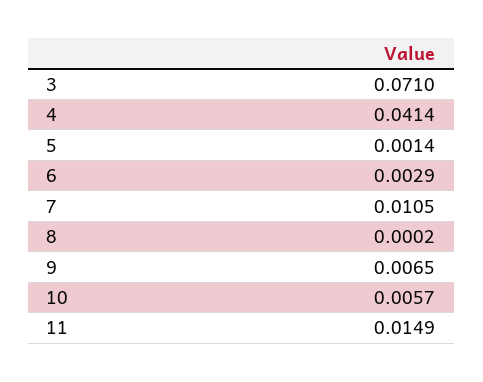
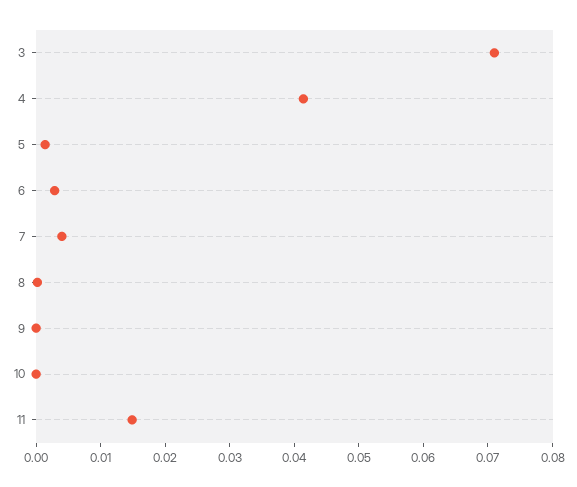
7: 0.0105 -> 0.004
9: 0.0065 -> 0
10: 0.0057 -> 0

